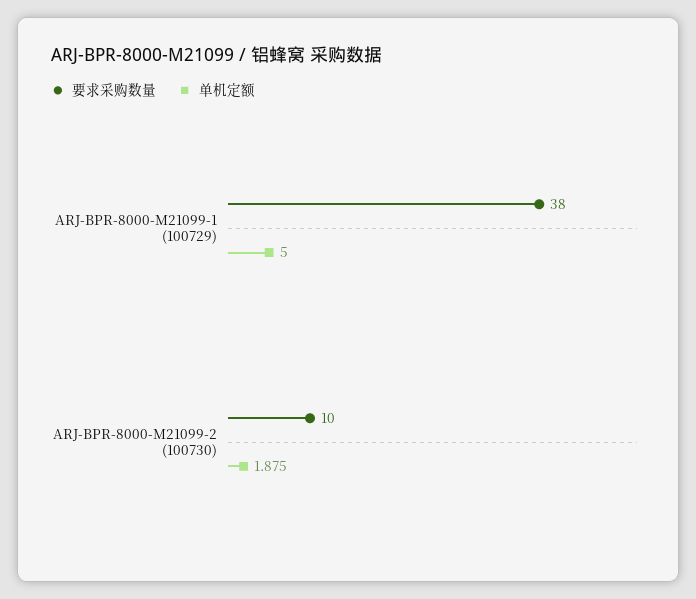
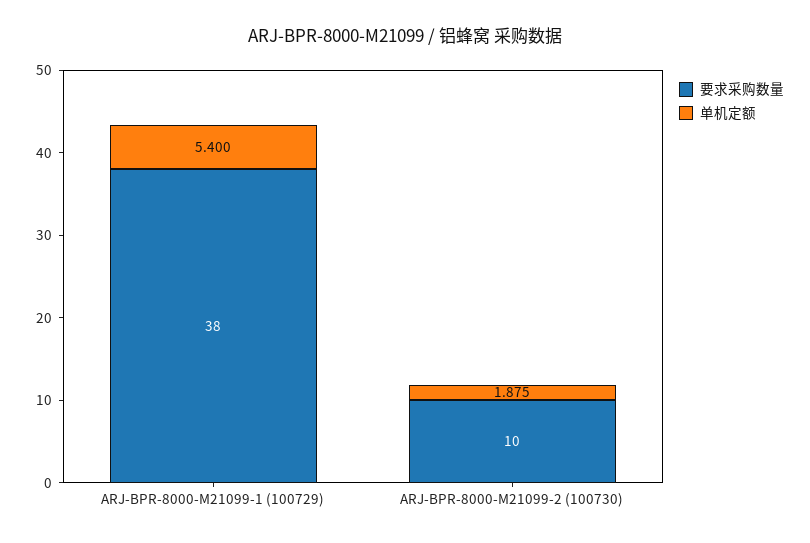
单机定额, ARJ-BPR-8000-M21099-1 (100729): 5 -> 5.4

